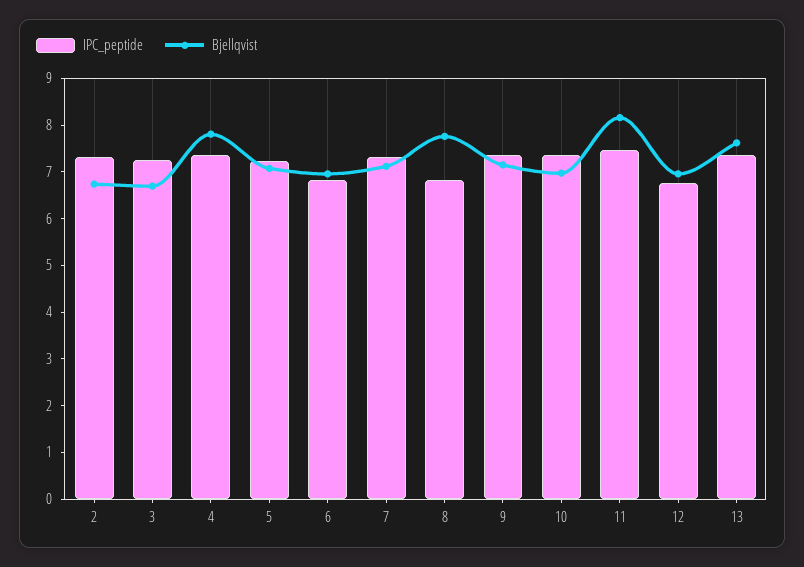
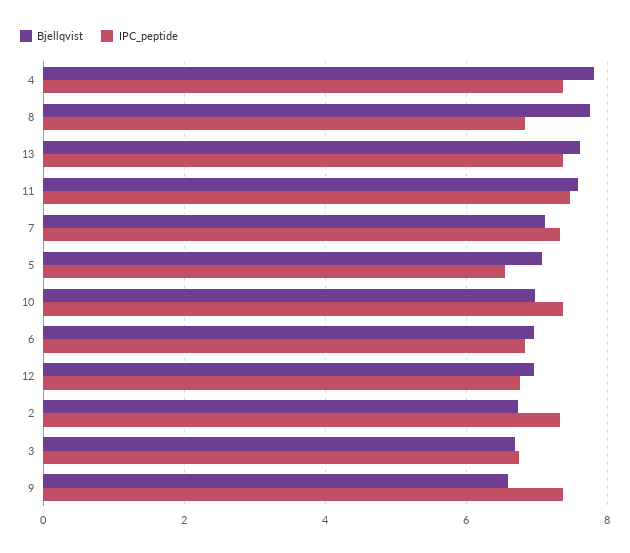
IPC_peptide, 3: 7.2 -> 6.8
IPC_peptide, 5: 7.2 -> 6.6
Bjellqvist, 9: 7.2 -> 6.6
Bjellqvist, 11: 8.2 -> 7.6

